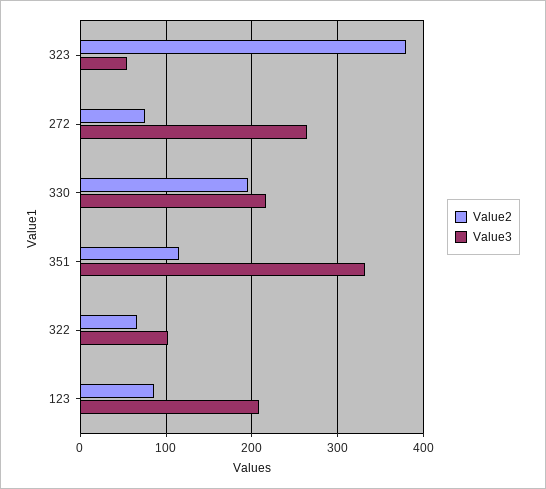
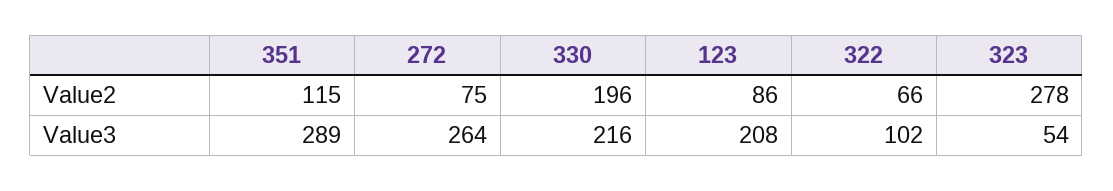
Value2, 323: 380 -> 278
Value3, 351: 330 -> 289

